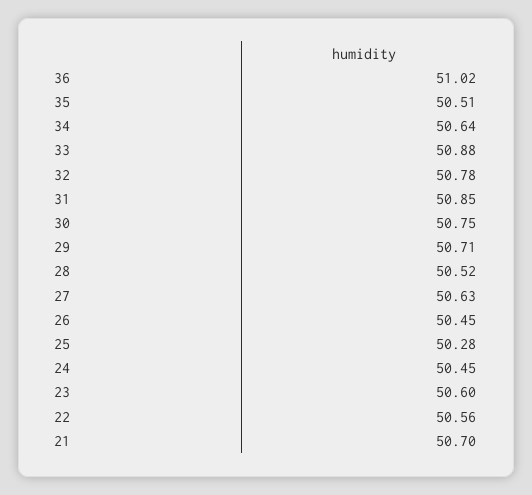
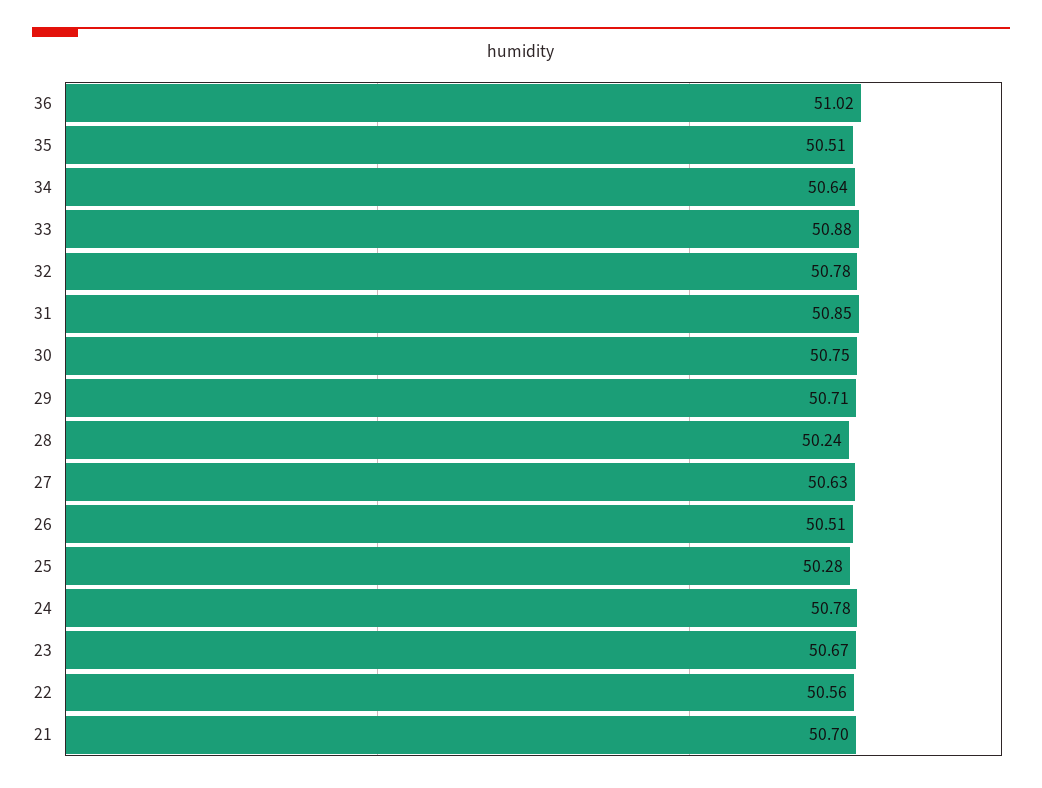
28: 50.52 -> 50.24
26: 50.45 -> 50.51
24: 50.45 -> 50.78
23: 50.6 -> 50.67

